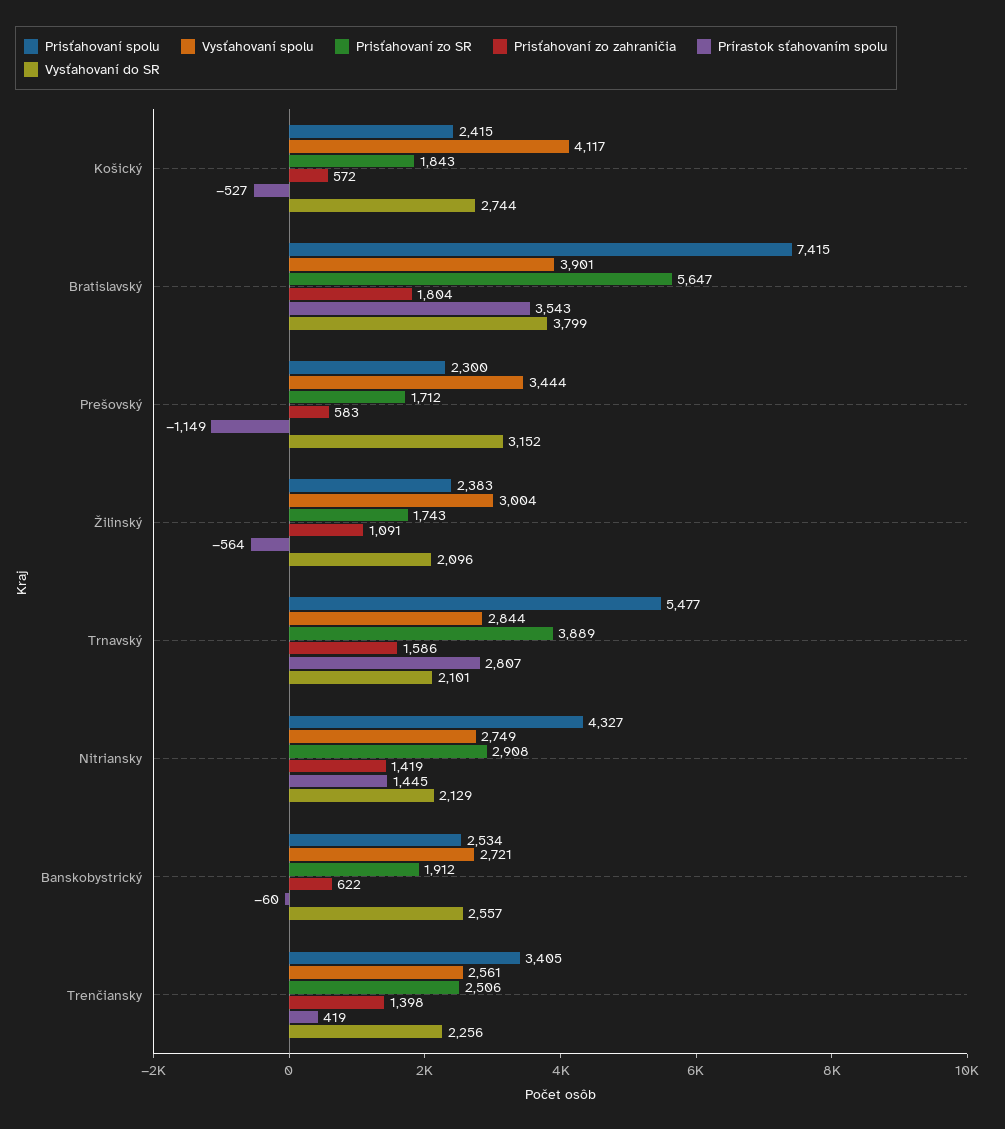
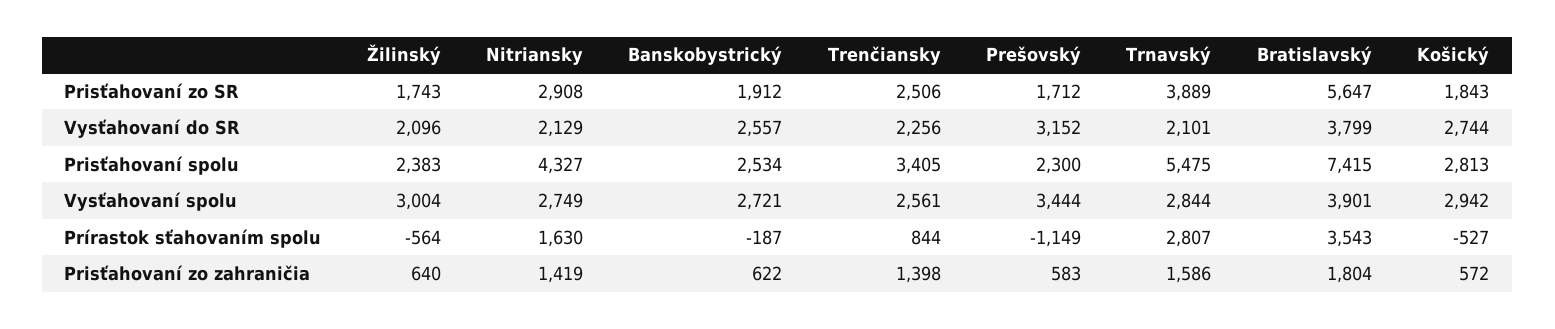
Prisťahovaní spolu, Košický: 2415 -> 2813
Vysťahovaní spolu, Košický: 4117 -> 2942
Prisťahovaní zo zahraničia, Žilinský: 1091 -> 640
Prisťahovaní spolu, Trnavský: 5477 -> 5475
Prírastok sťahovaním spolu, Nitriansky: 1445 -> 1630
Prírastok sťahovaním spolu, Banskobystrický: -60 -> -187
Prírastok sťahovaním spolu, Trenčiansky: 419 -> 844

